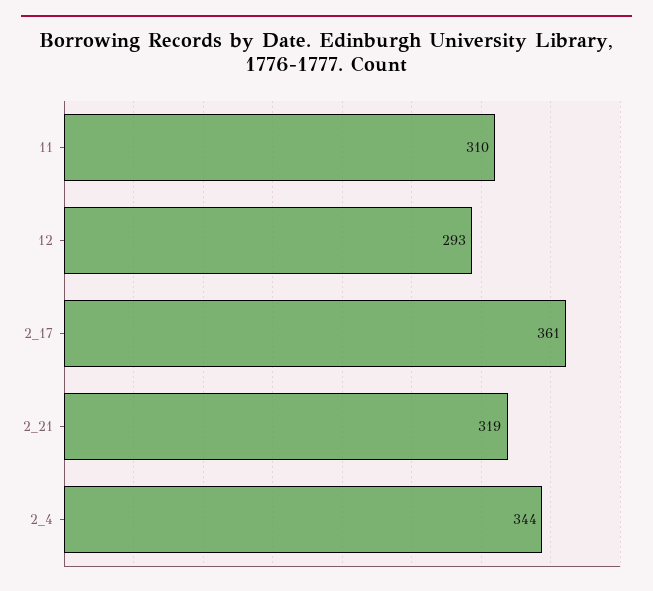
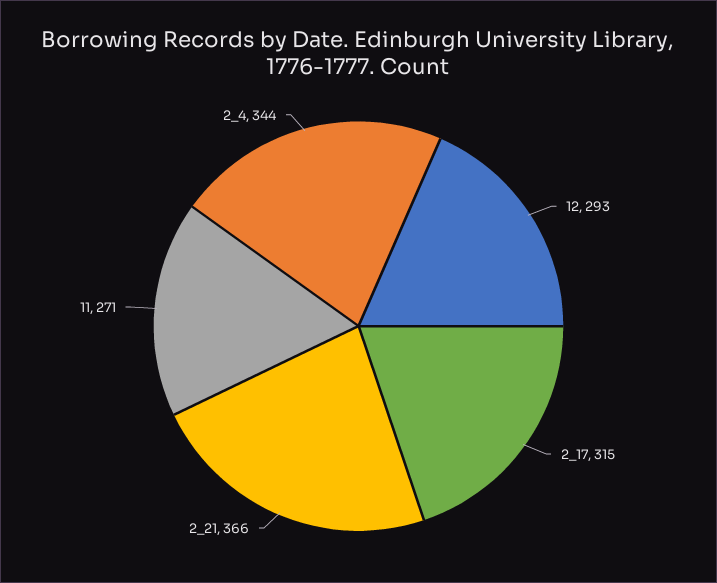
11: 310 -> 271
2_17: 361 -> 315
2_21: 319 -> 366

